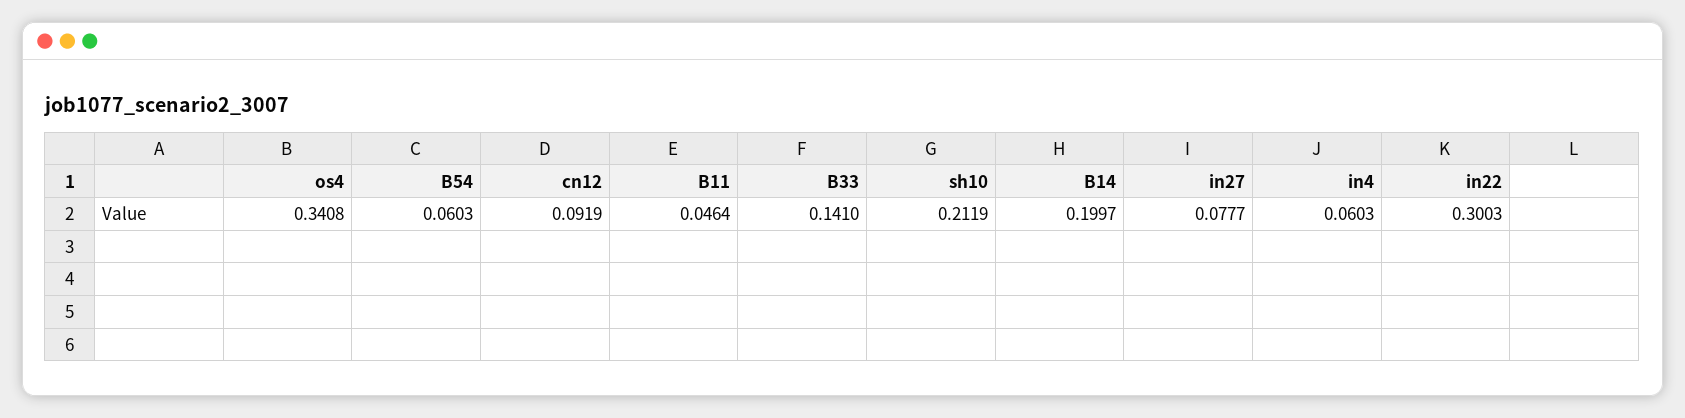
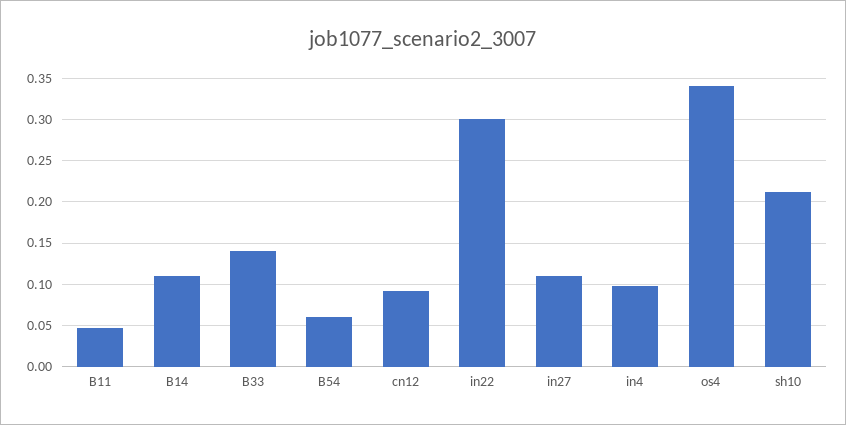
B14: 0.1997 -> 0.11
in27: 0.0777 -> 0.11
in4: 0.0603 -> 0.1

